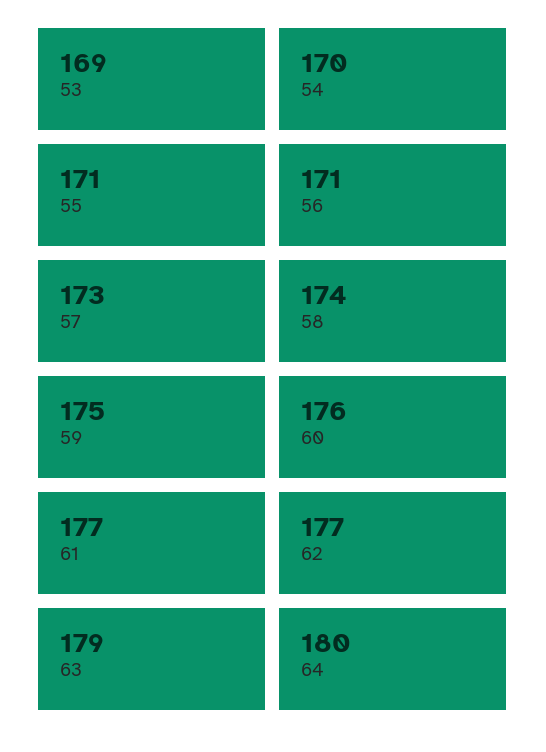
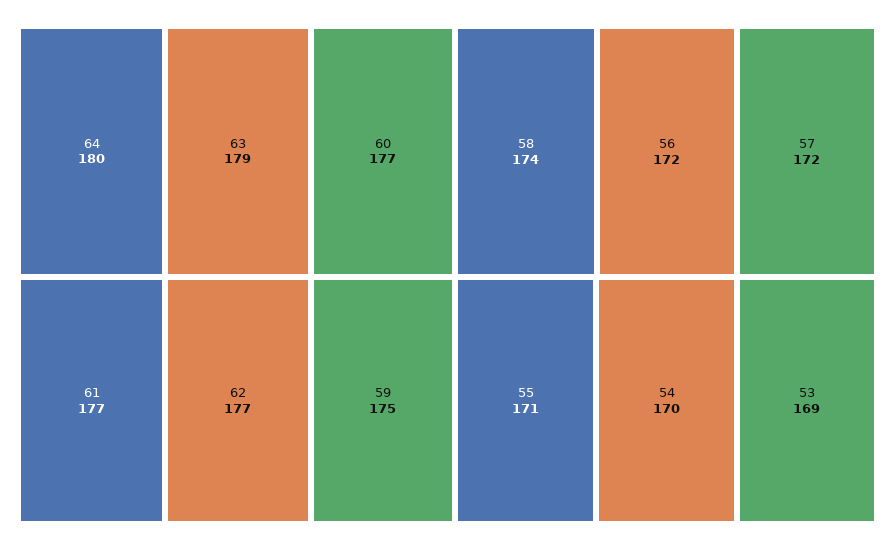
56: 171 -> 172
57: 173 -> 172
60: 176 -> 177

